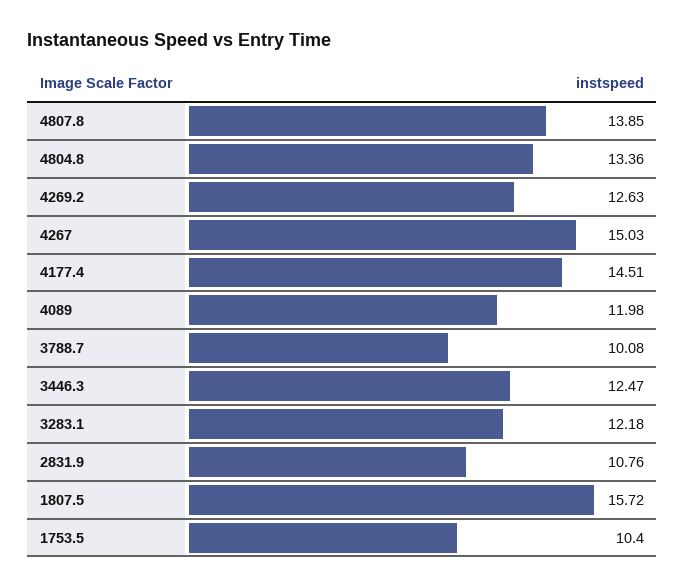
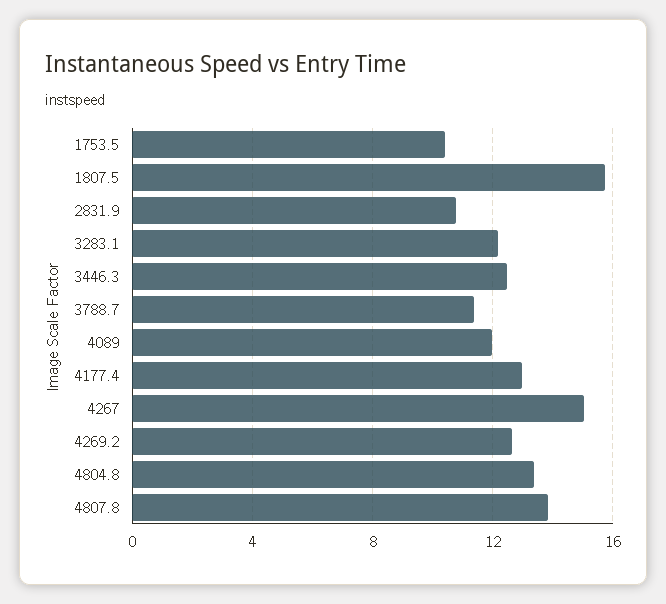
4177.4: 14.51 -> 13
3788.7: 10.08 -> 11.5

